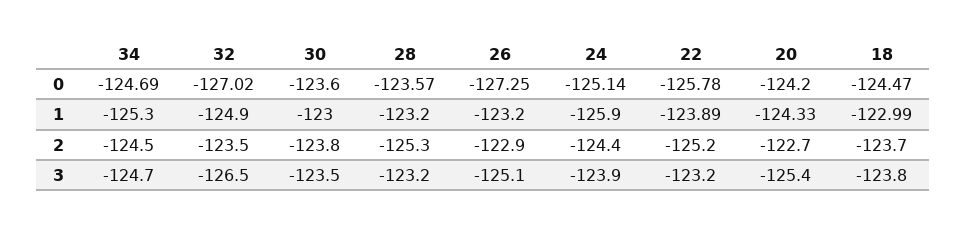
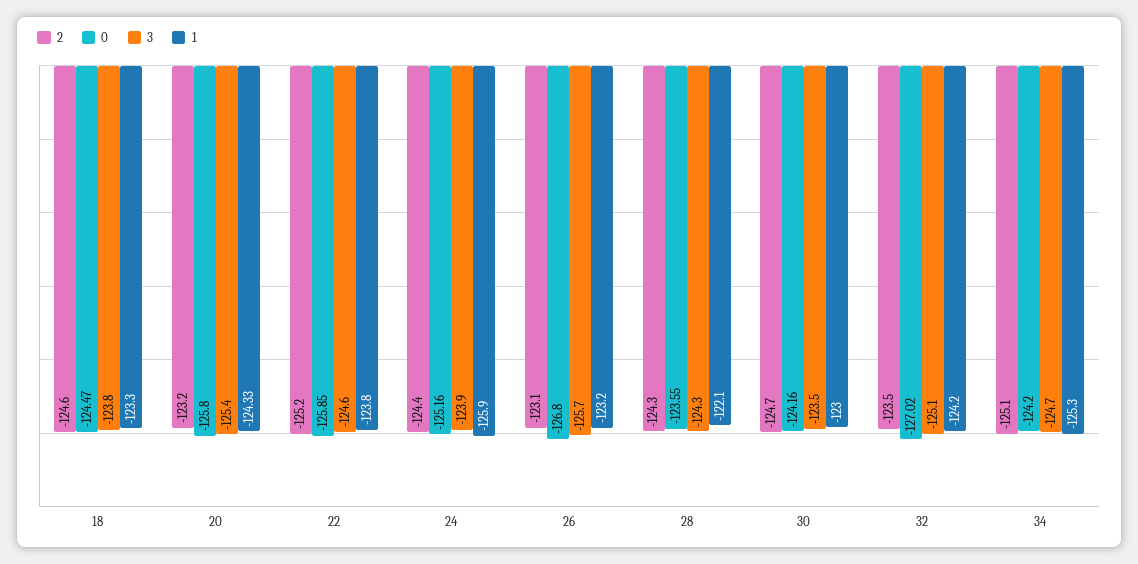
0, 34: -124.69 -> -124.2
0, 30: -123.6 -> -124.16
0, 28: -123.57 -> -123.55
0, 26: -127.25 -> -126.8
0, 24: -125.14 -> -125.16
0, 22: -125.78 -> -125.85
0, 20: -124.2 -> -125.8
1, 32: -124.9 -> -124.2
1, 28: -123.2 -> -122.1
1, 22: -123.89 -> -123.8
1, 18: -122.99 -> -123.3
2, 34: -124.5 -> -125.1
2, 30: -123.8 -> -124.7
2, 28: -125.3 -> -124.3
2, 26: -122.9 -> -123.1
2, 20: -122.7 -> -123.2
2, 18: -123.7 -> -124.6
3, 32: -126.5 -> -125.1
3, 28: -123.2 -> -124.3
3, 26: -125.1 -> -125.7
3, 22: -123.2 -> -124.6

